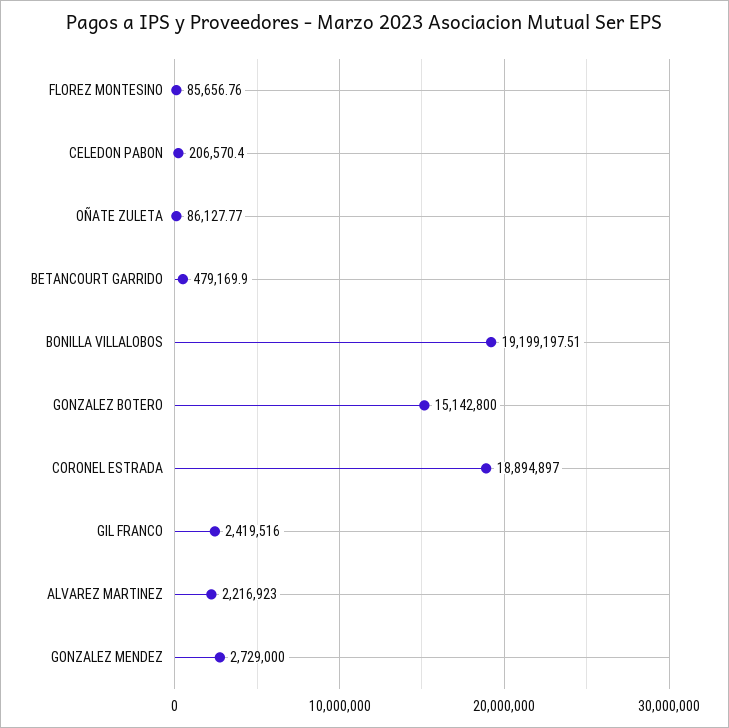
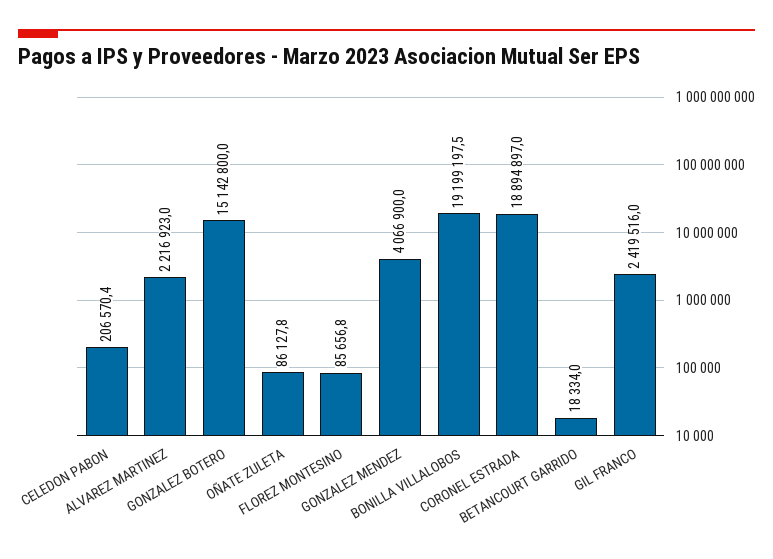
BETANCOURT GARRIDO: 479169.9 -> 18334
GONZALEZ MENDEZ: 2729000 -> 4066900

